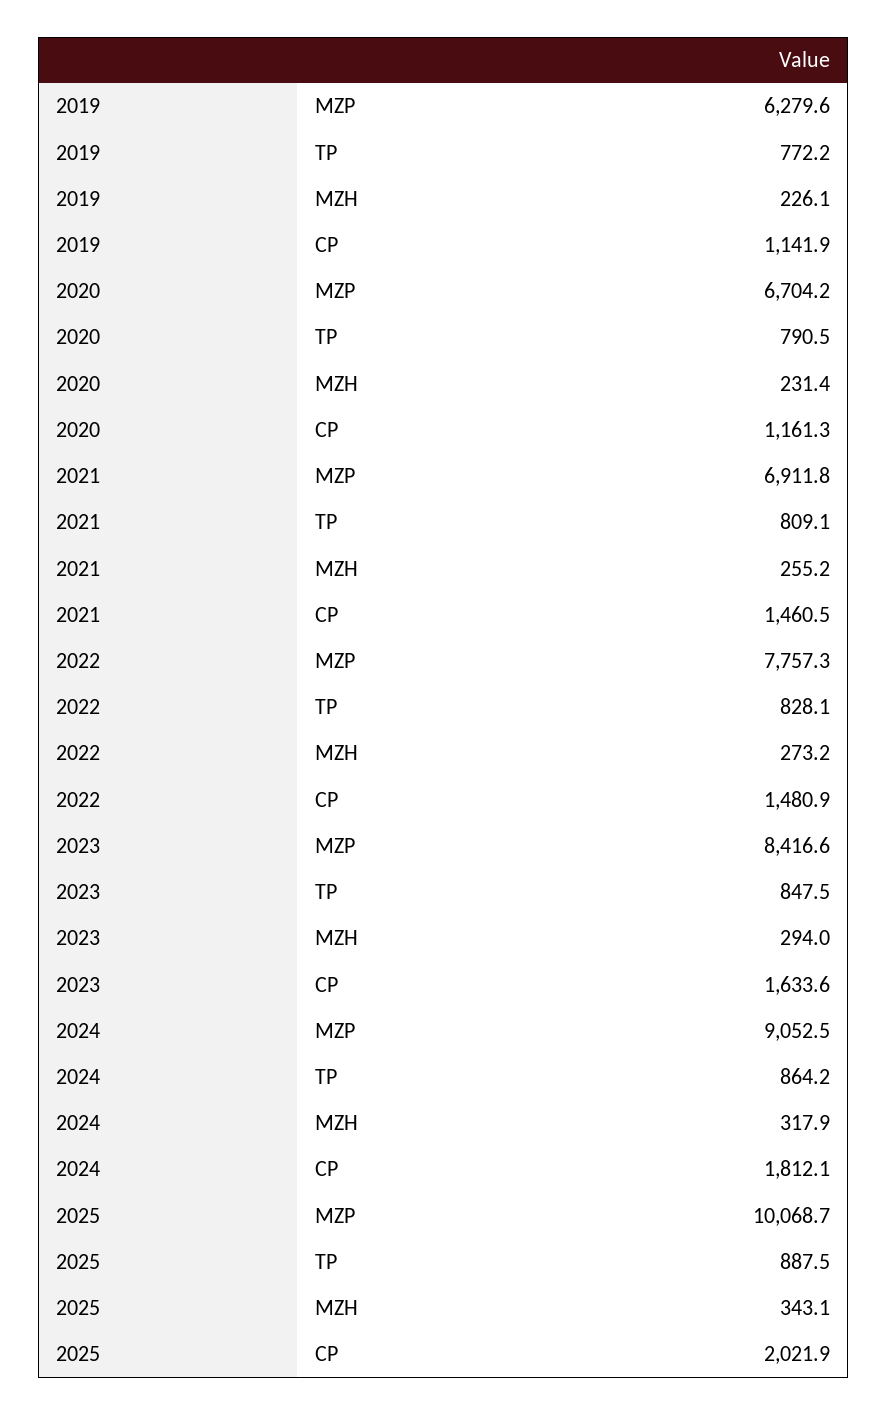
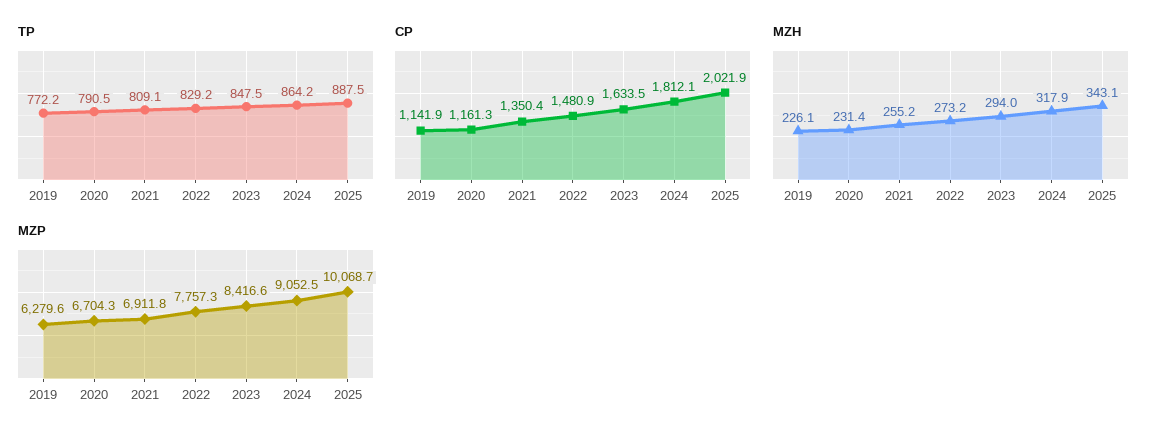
MZP, 2020: 6704.2 -> 6704.3
CP, 2021: 1460.5 -> 1350.4
TP, 2022: 828.1 -> 829.2
CP, 2023: 1633.6 -> 1633.5

